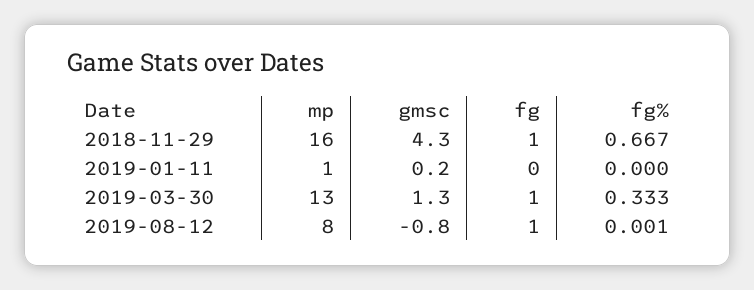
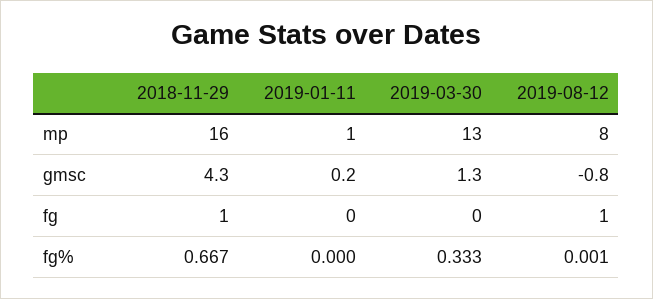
fg, 2019-03-30: 1 -> 0

